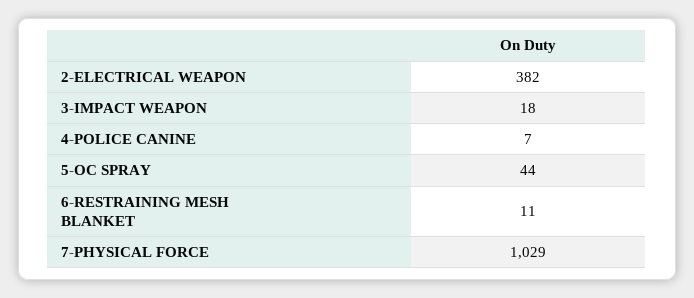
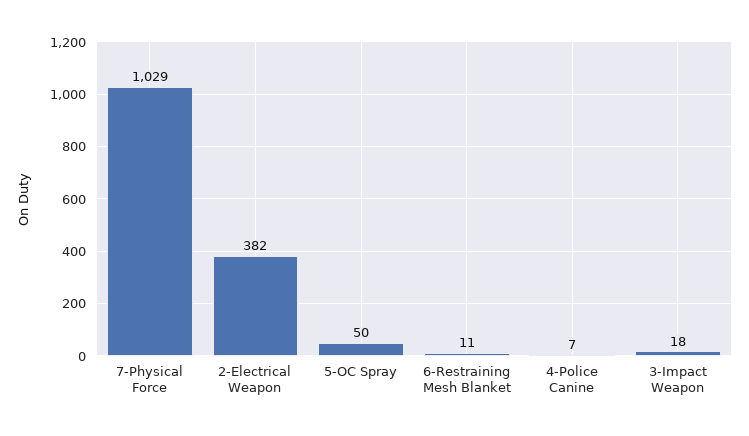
5-OC SPRAY: 44 -> 50

